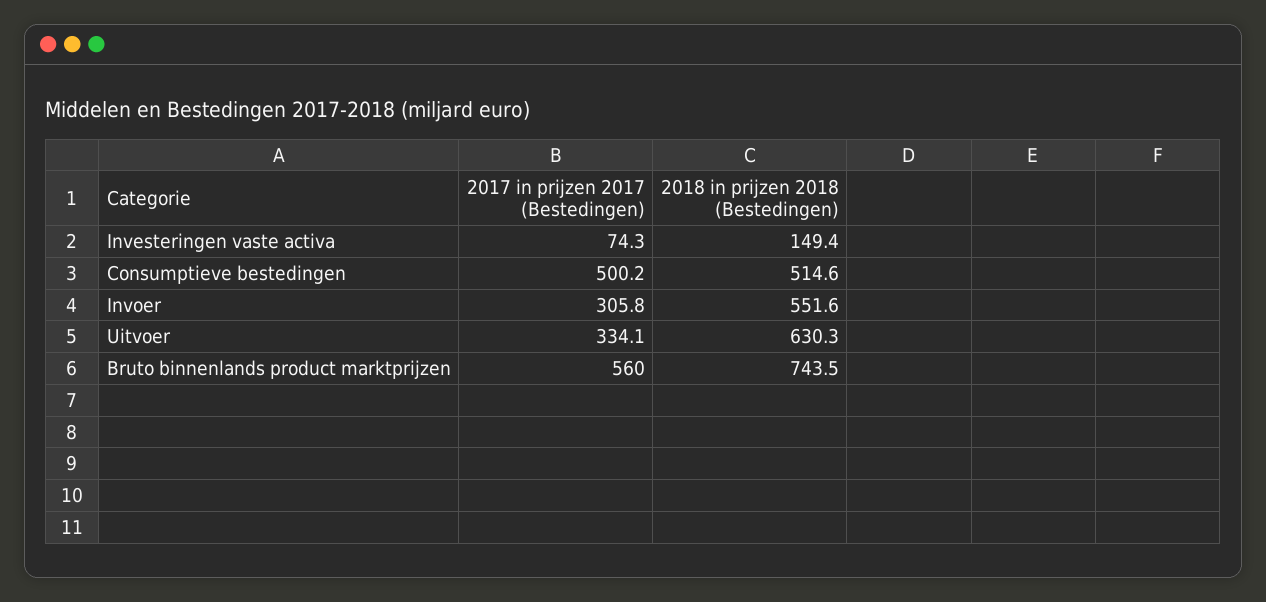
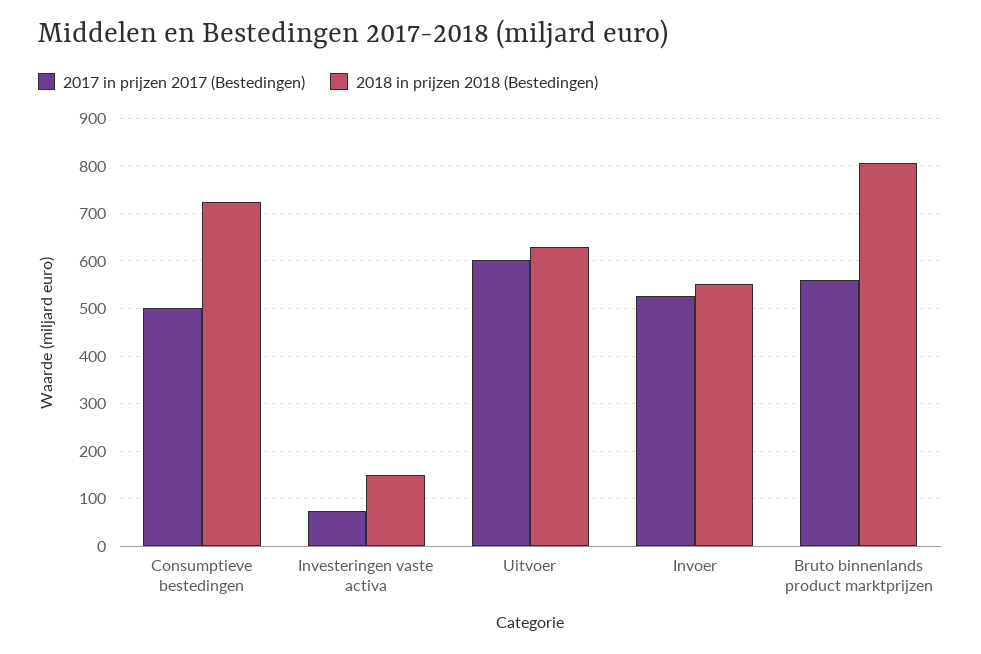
2018 in prijzen 2018 (Bestedingen), Consumptieve bestedingen: 514.6 -> 720
2017 in prijzen 2017 (Bestedingen), Invoer: 305.8 -> 520
2017 in prijzen 2017 (Bestedingen), Uitvoer: 334.1 -> 600
2018 in prijzen 2018 (Bestedingen), Bruto binnenlands product marktprijzen: 743.5 -> 800

